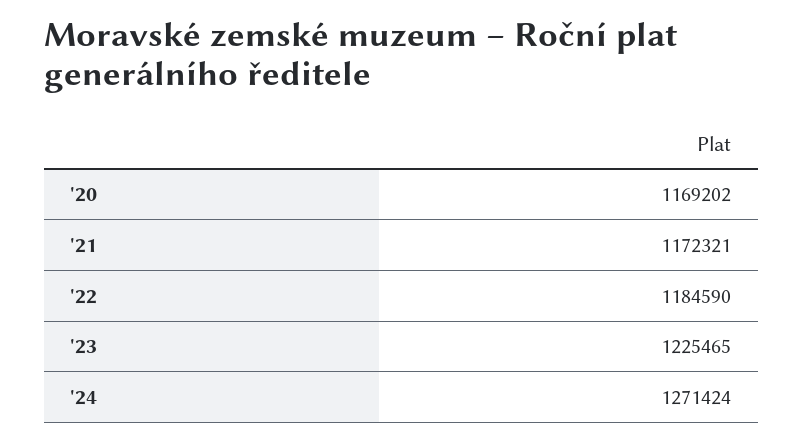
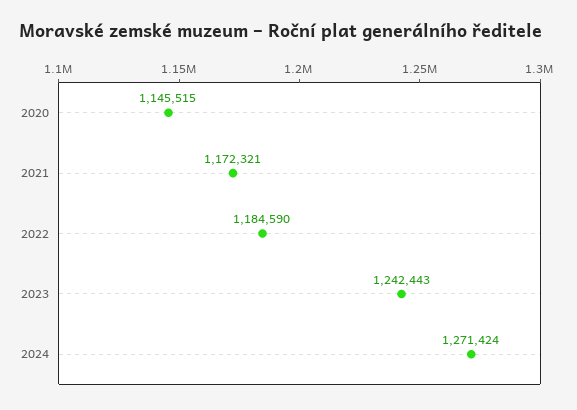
'20: 1169202 -> 1145515
'23: 1225465 -> 1242443

